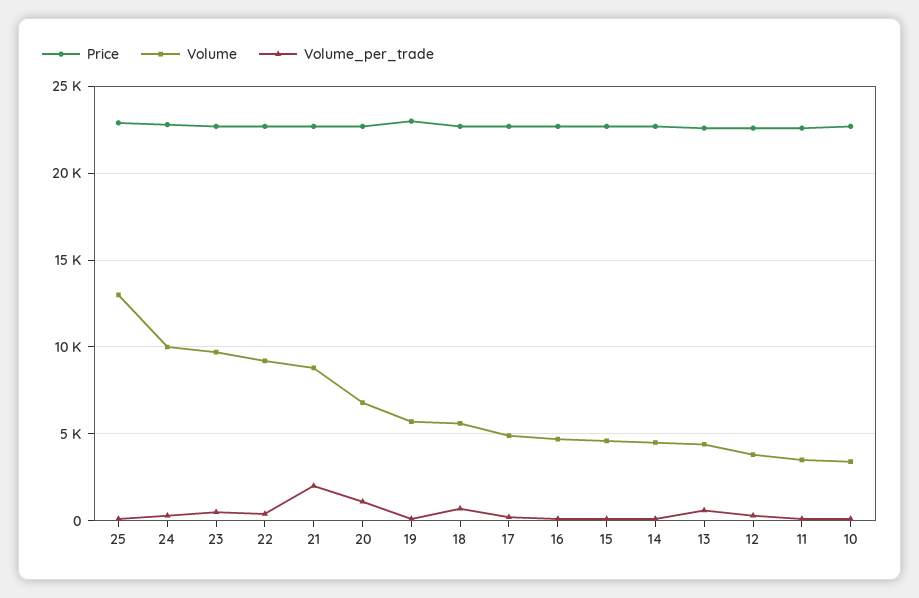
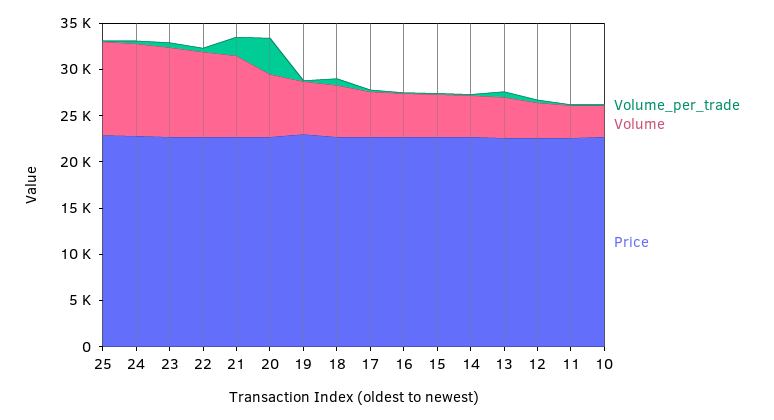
Volume, 25: 13000 -> 10000
Volume_per_trade, 20: 1000 -> 4000

